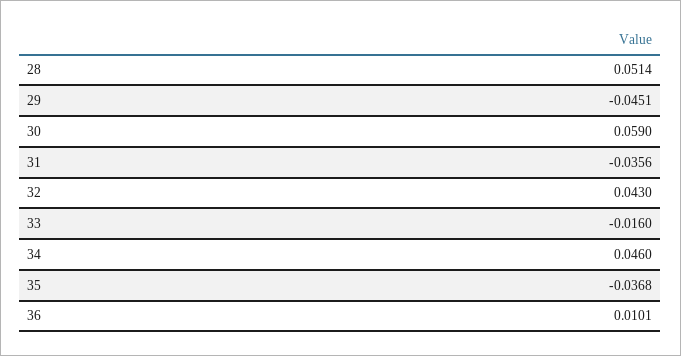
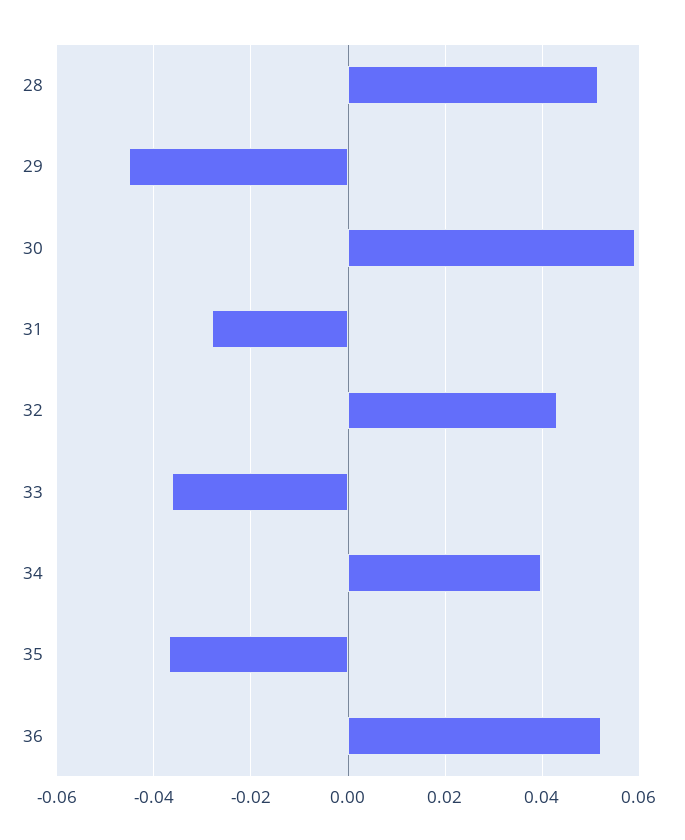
31: -0.0356 -> -0.028
33: -0.016 -> -0.036
34: 0.046 -> 0.04
36: 0.0101 -> 0.052

